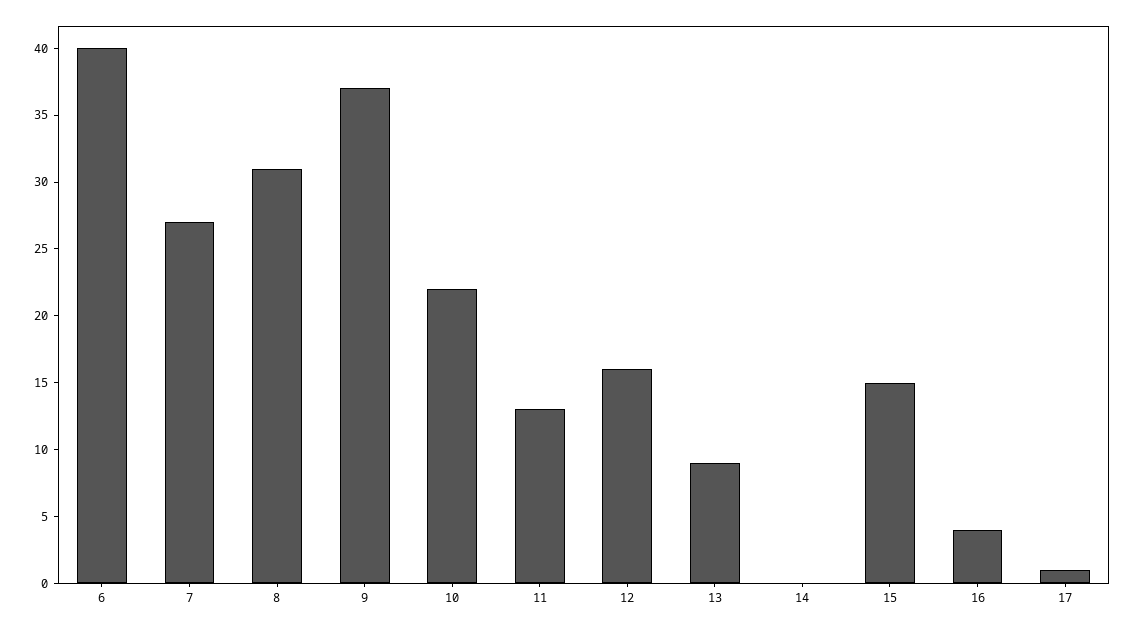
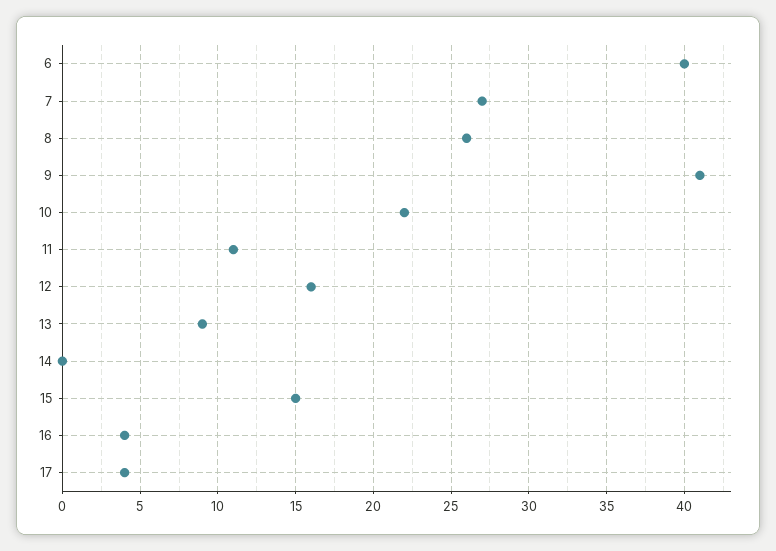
8: 31 -> 26
9: 37 -> 41
11: 13 -> 11
17: 1 -> 4

